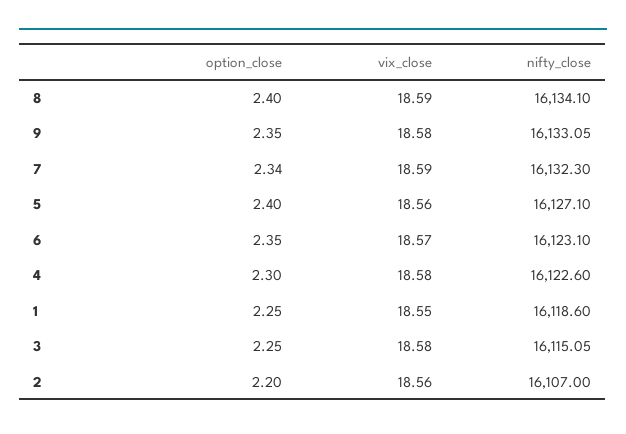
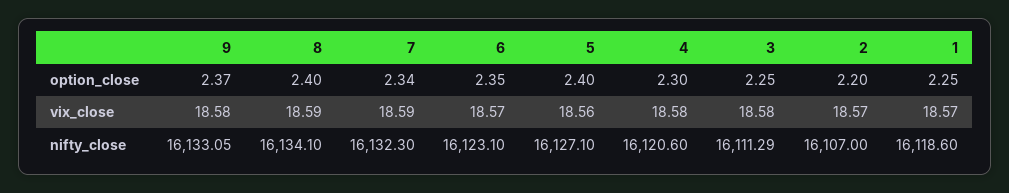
option_close, 9: 2.35 -> 2.37
nifty_close, 4: 16122.6 -> 16120.6
vix_close, 1: 18.55 -> 18.57
nifty_close, 3: 16115.05 -> 16111.29
vix_close, 2: 18.56 -> 18.57

